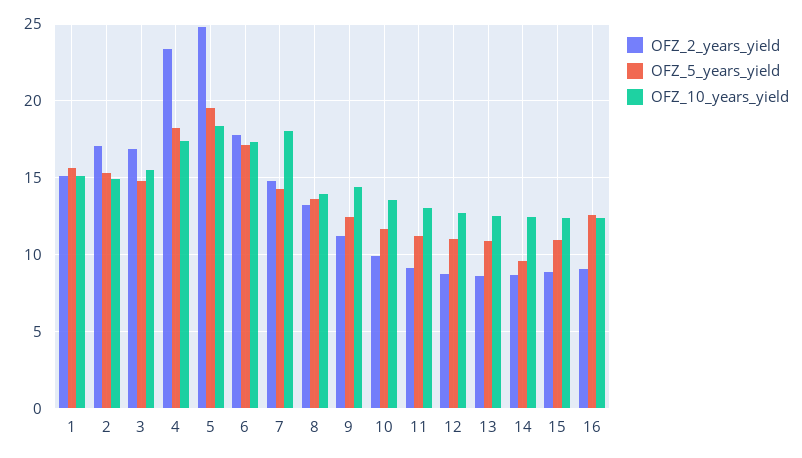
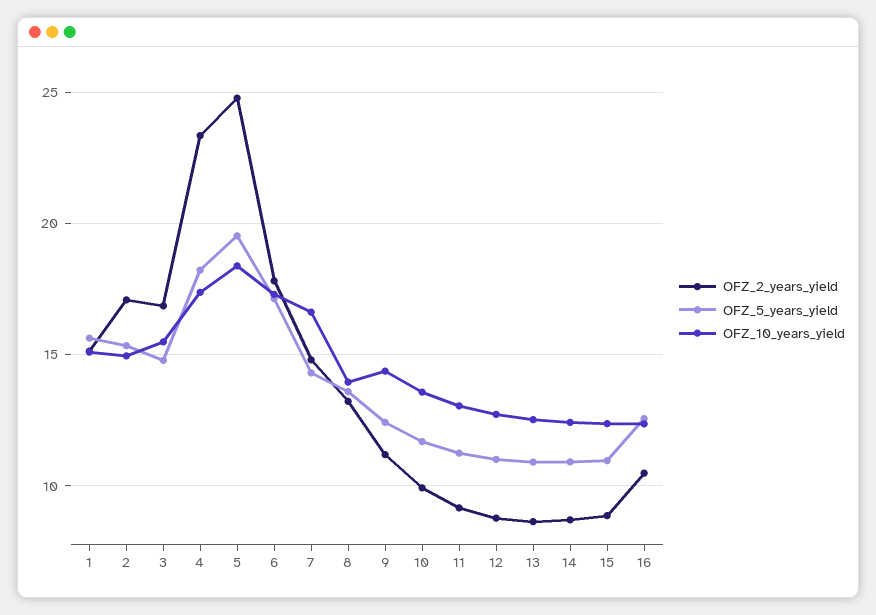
OFZ_10_years_yield, 7: 18 -> 16.5
OFZ_5_years_yield, 14: 9.5 -> 11
OFZ_2_years_yield, 16: 9 -> 10.5

